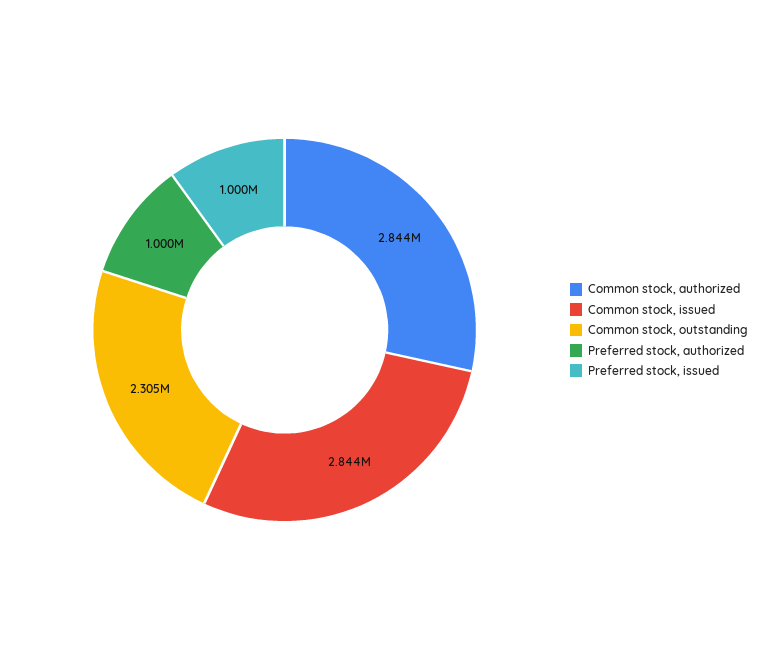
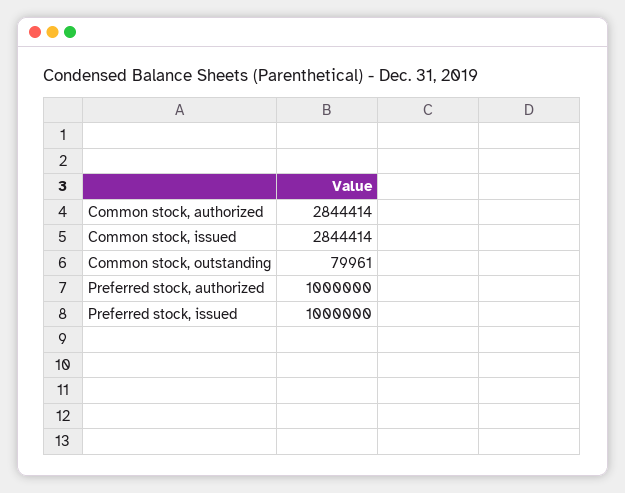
Common stock, outstanding: 2305000 -> 79961

